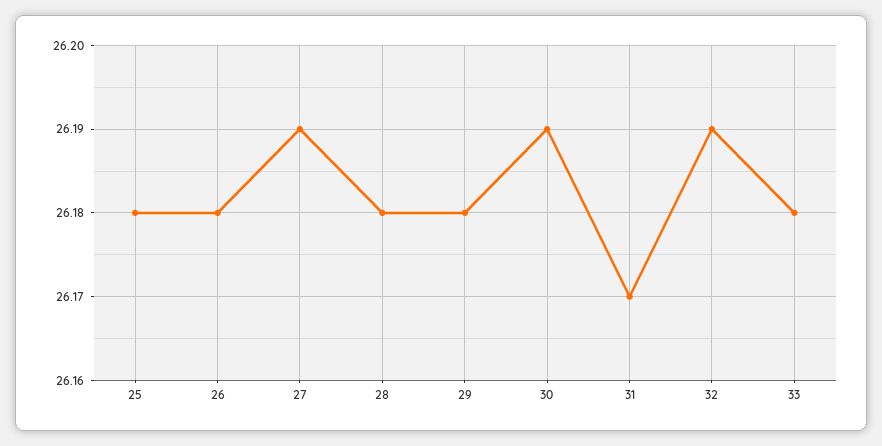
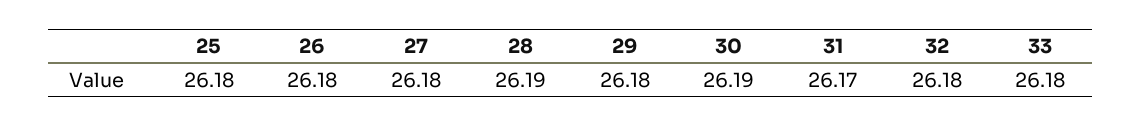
27: 26.19 -> 26.18
28: 26.18 -> 26.19
32: 26.19 -> 26.18

